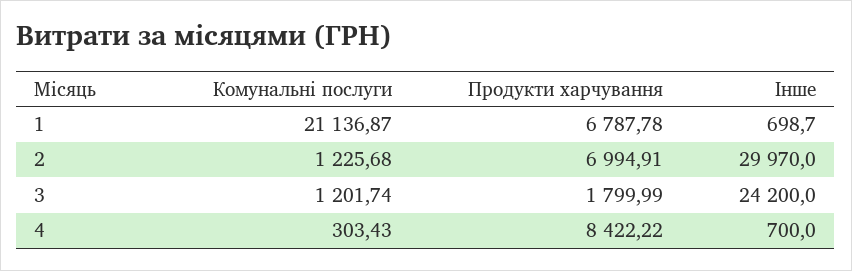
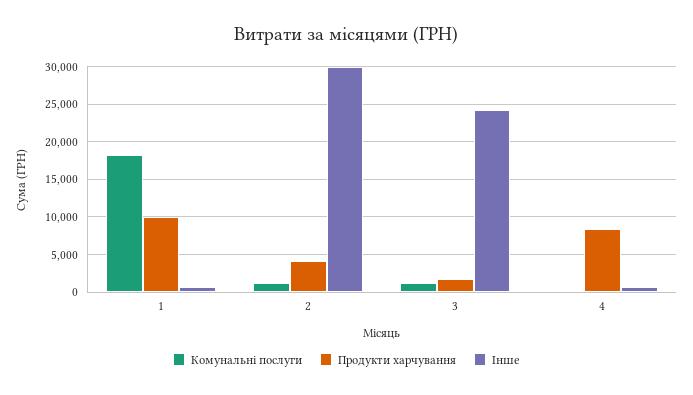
Комунальні послуги, 1: 21136.87 -> 18000
Продукти харчування, 1: 6787.78 -> 10000
Продукти харчування, 2: 6994.91 -> 4000

